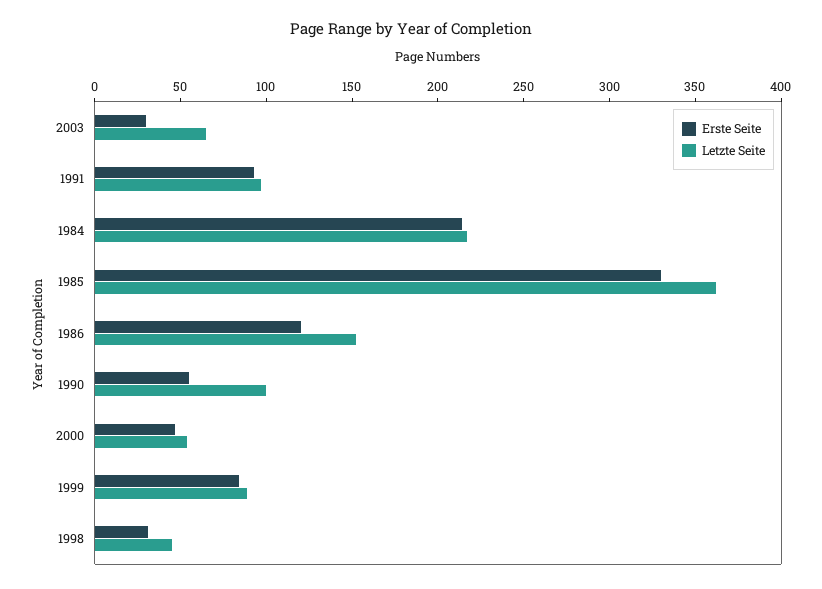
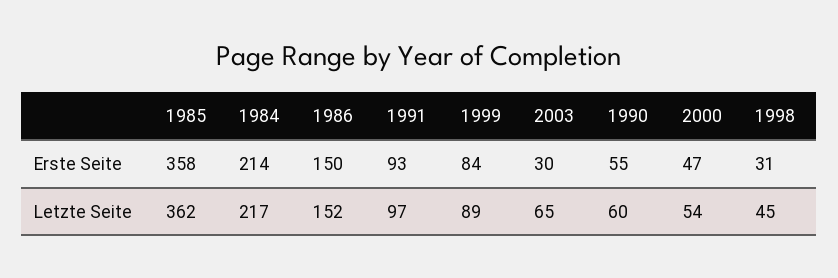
Erste Seite, 1985: 330 -> 358
Erste Seite, 1986: 120 -> 150
Letzte Seite, 1990: 100 -> 60

